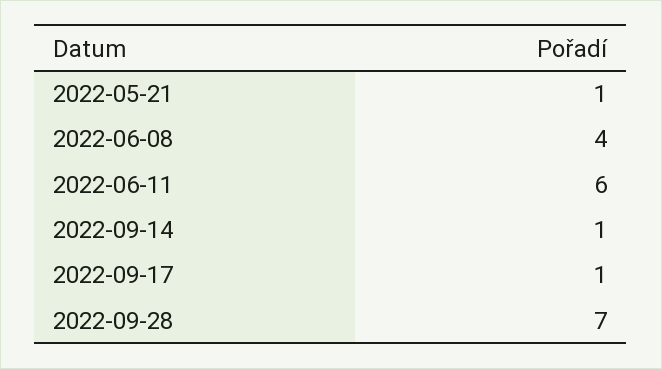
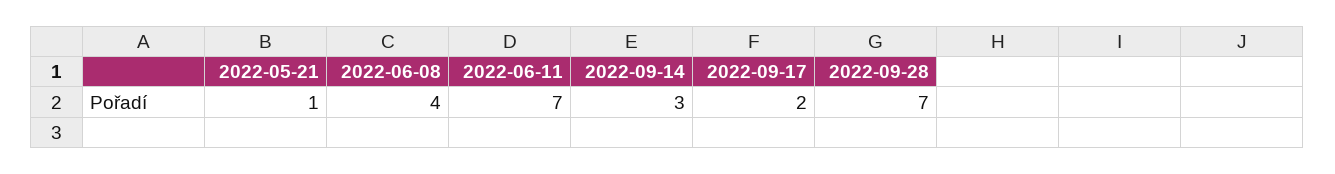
2022-06-11: 6 -> 7
2022-09-14: 1 -> 3
2022-09-17: 1 -> 2

